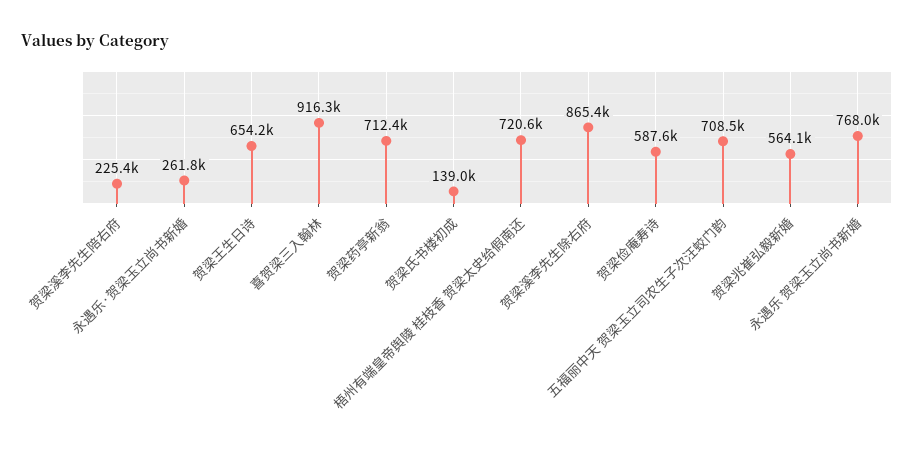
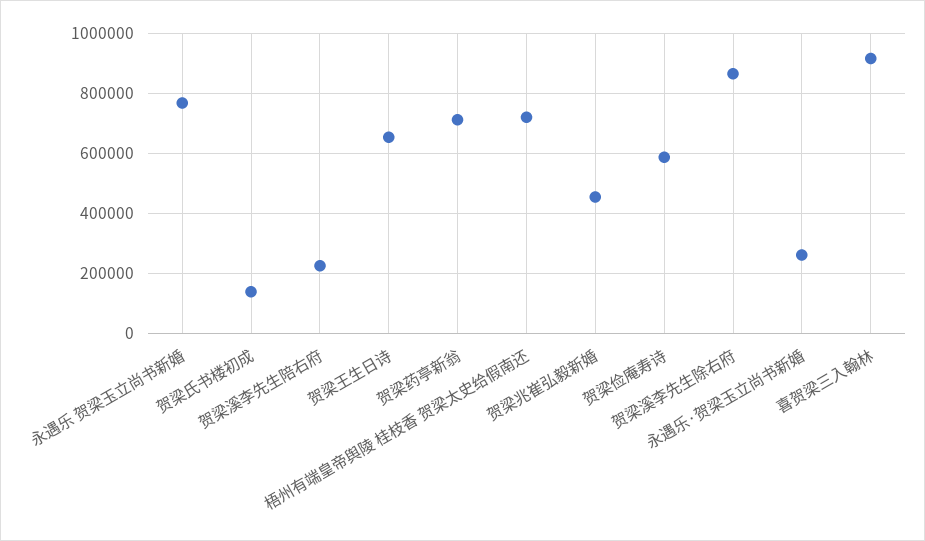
五福丽中天 贺梁玉立司农生子次汪蛟门韵: 708500 -> none
贺梁兆崔弘毅新婚: 564100 -> 460000

